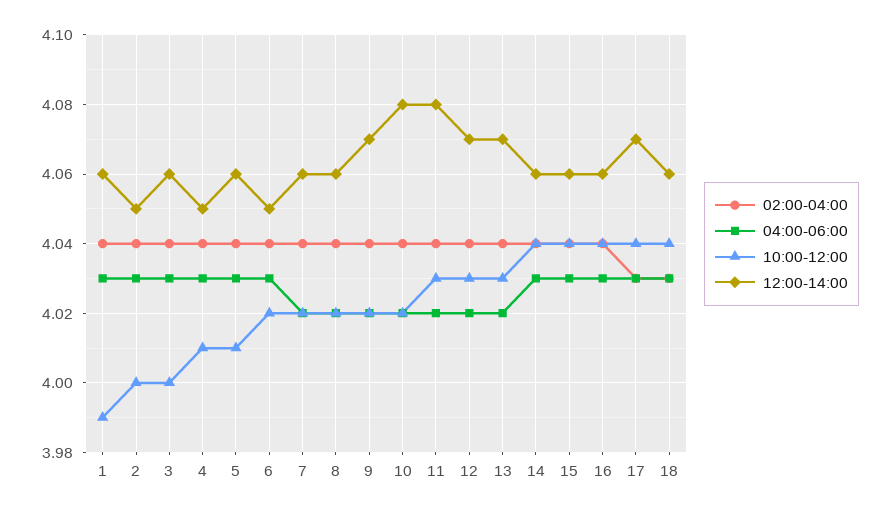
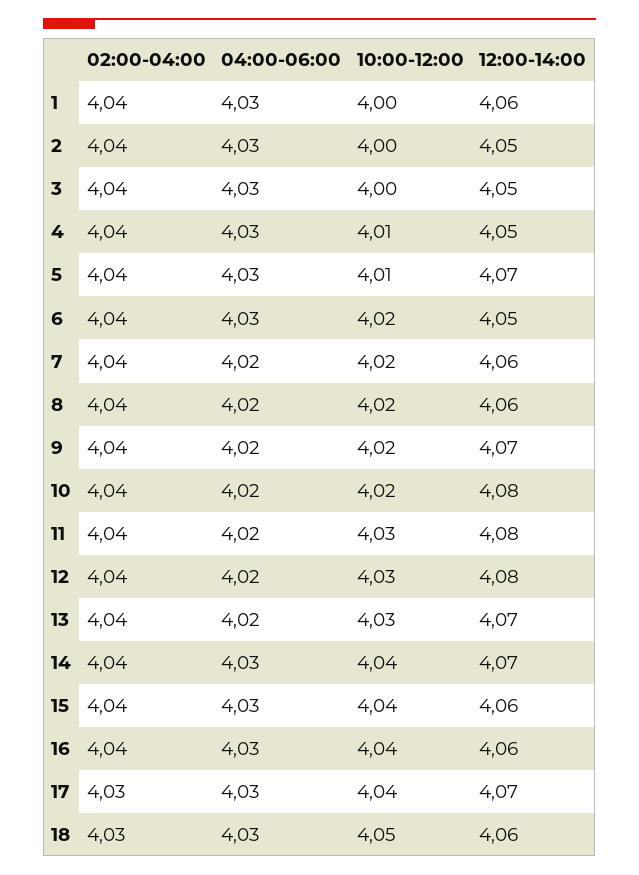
10:00-12:00, 1: 3.99 -> 4
12:00-14:00, 3: 4.06 -> 4.05
12:00-14:00, 5: 4.06 -> 4.07
12:00-14:00, 12: 4.07 -> 4.08
12:00-14:00, 14: 4.06 -> 4.07
10:00-12:00, 18: 4.04 -> 4.05

